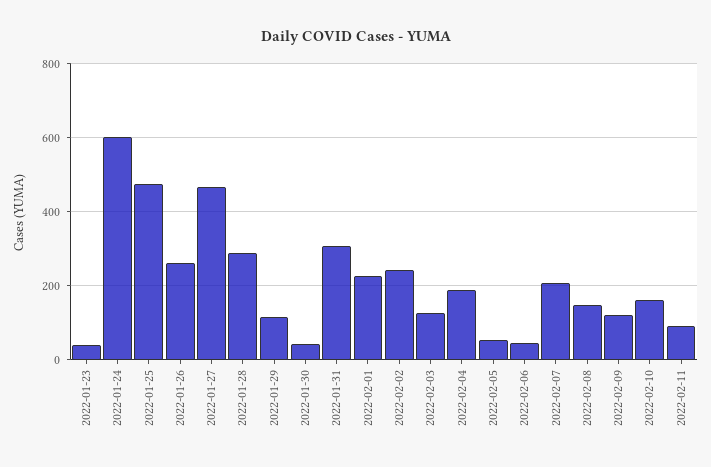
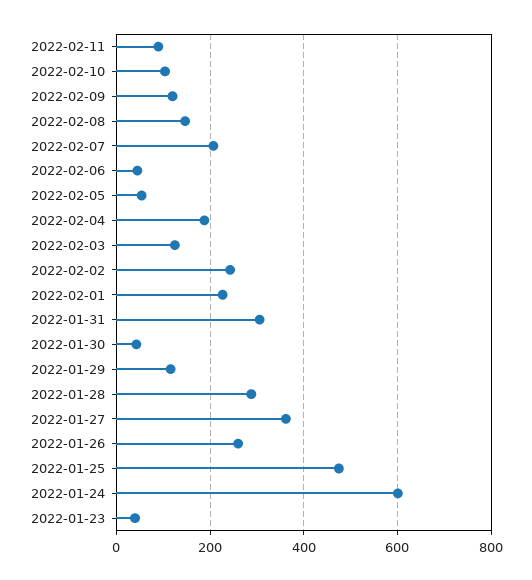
2022-01-27: 460 -> 360
2022-02-10: 160 -> 100

